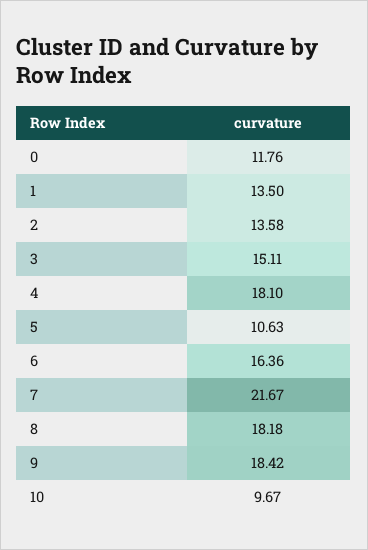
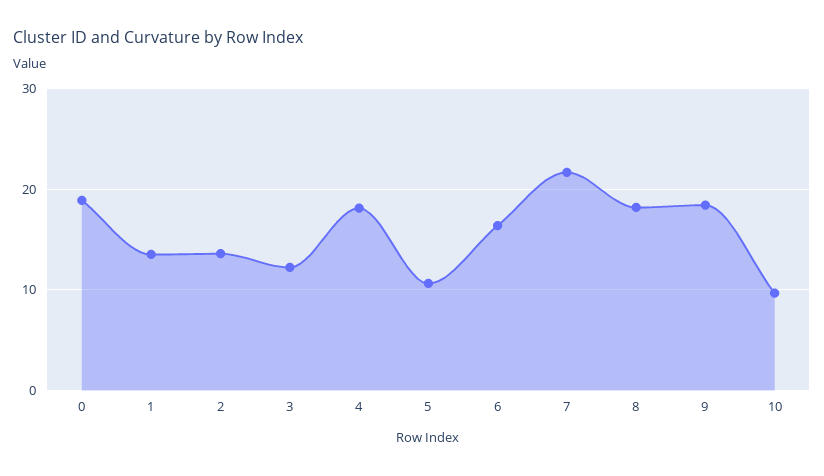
0: 11.76 -> 19
3: 15.11 -> 12

